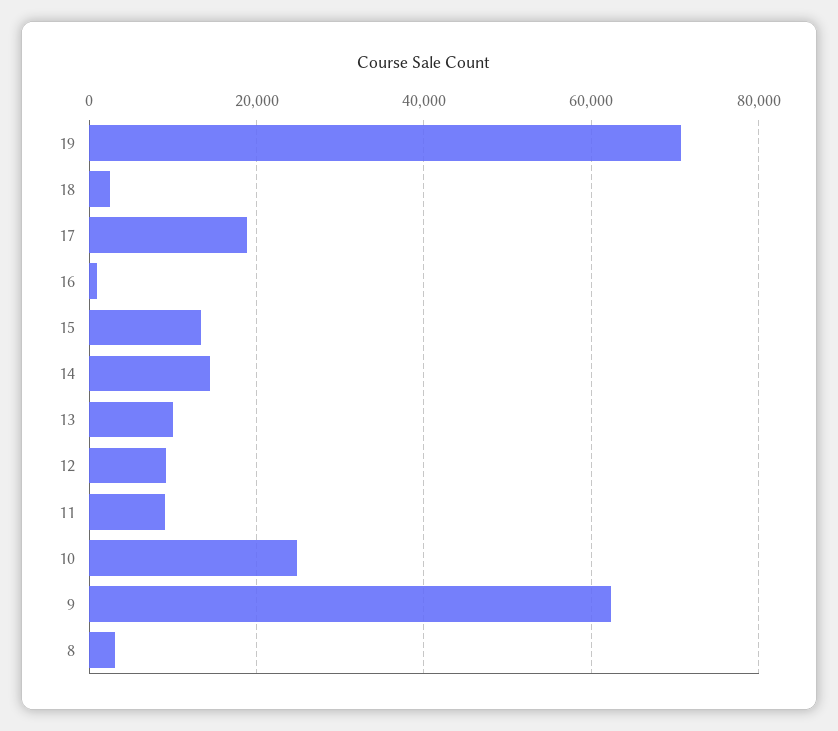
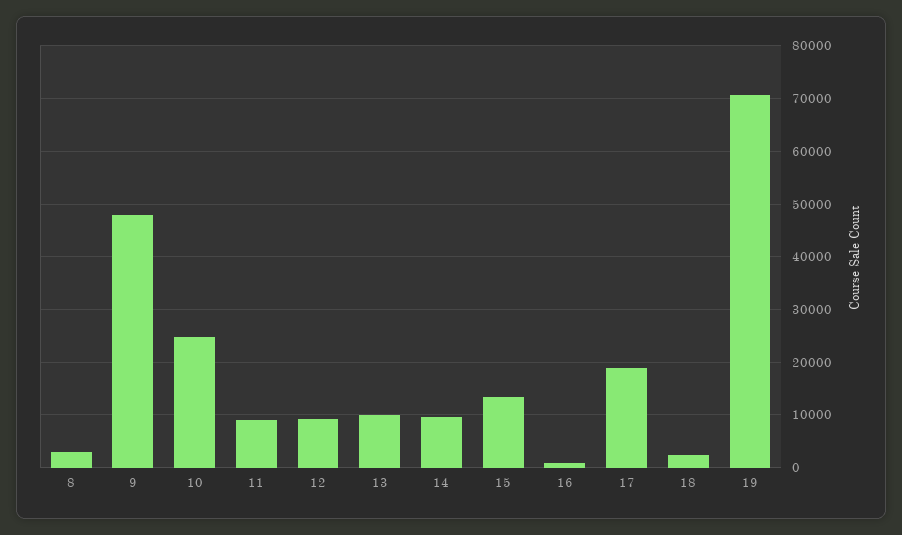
14: 14000 -> 10000
9: 62000 -> 48000

